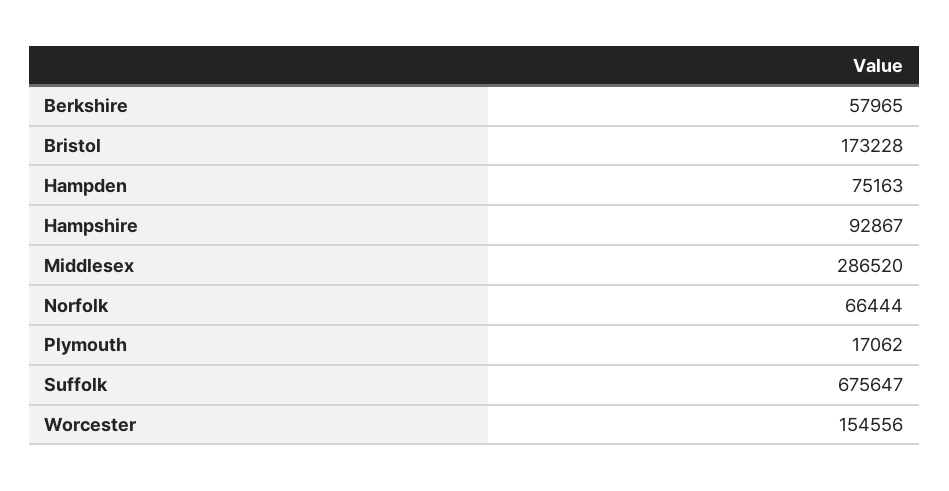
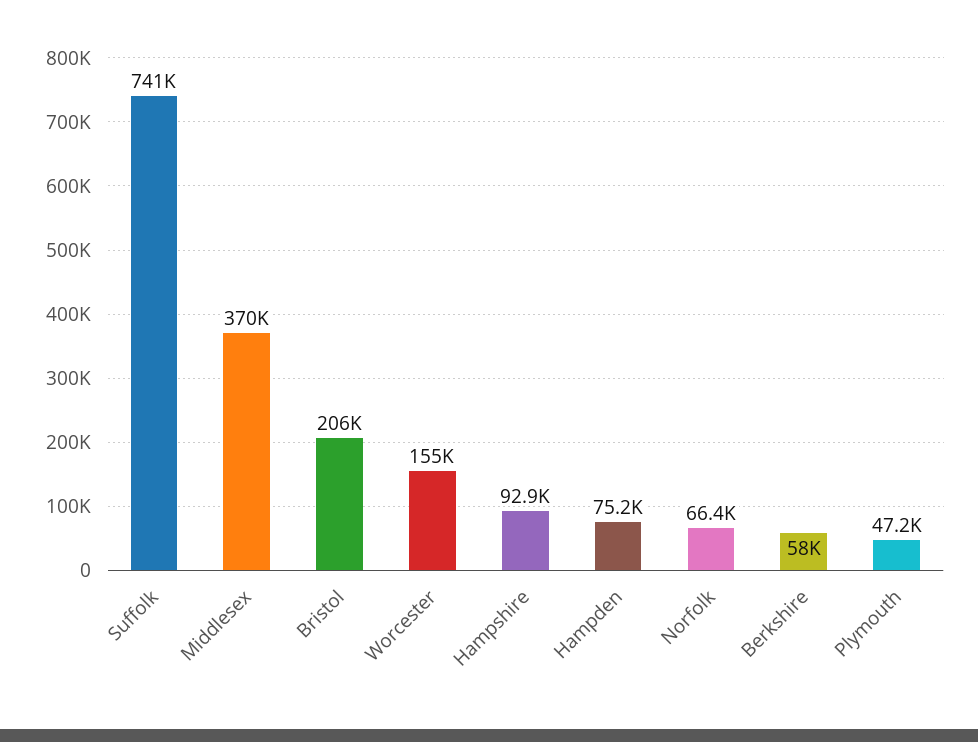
Bristol: 173228 -> 206000
Middlesex: 286520 -> 370000
Plymouth: 17062 -> 47200
Suffolk: 675647 -> 741000

